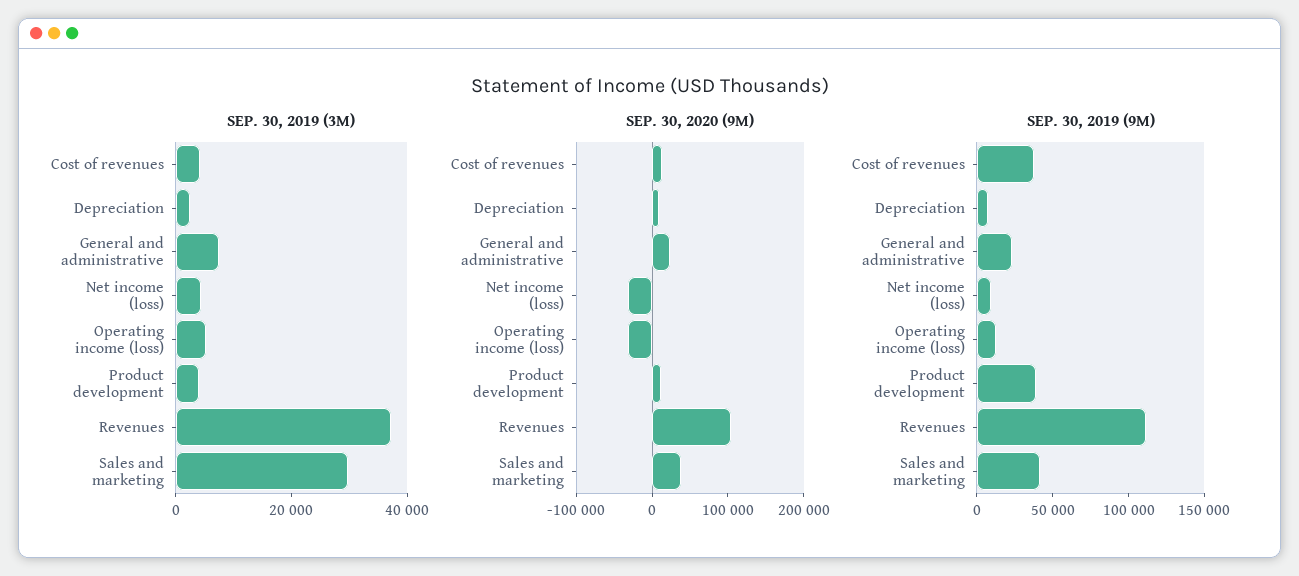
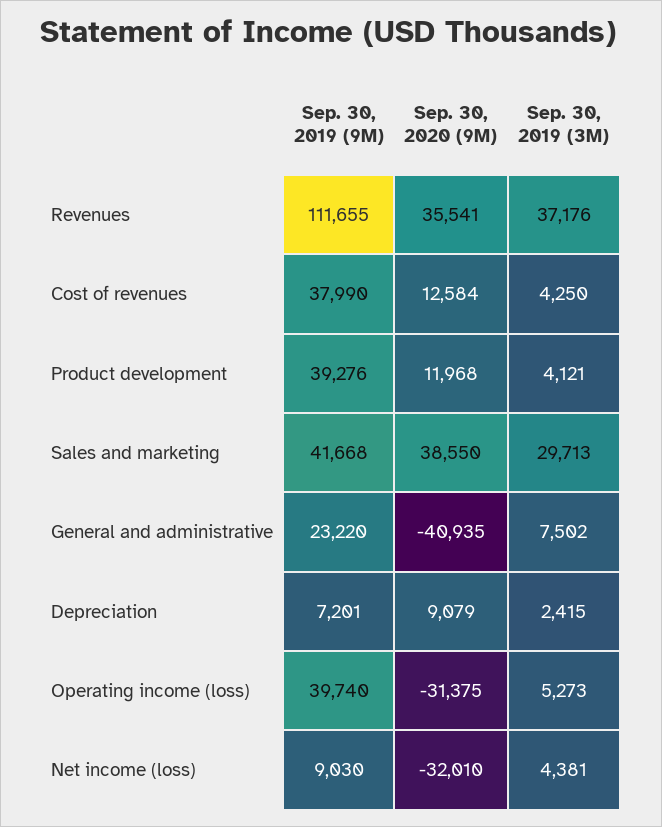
SEP. 30, 2020 (9M), General and administrative: 20000 -> -40935
SEP. 30, 2020 (9M), Revenues: 100000 -> 35541
SEP. 30, 2019 (9M), Operating income (loss): 10000 -> 39740

